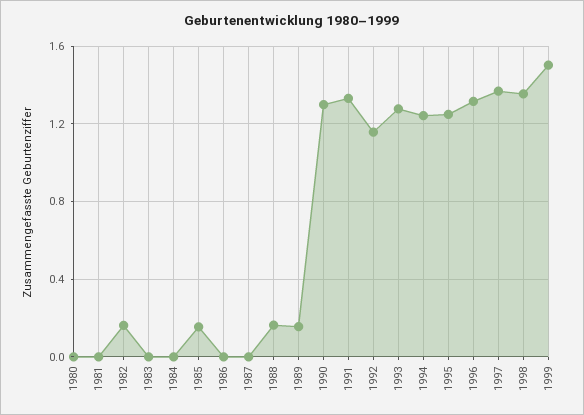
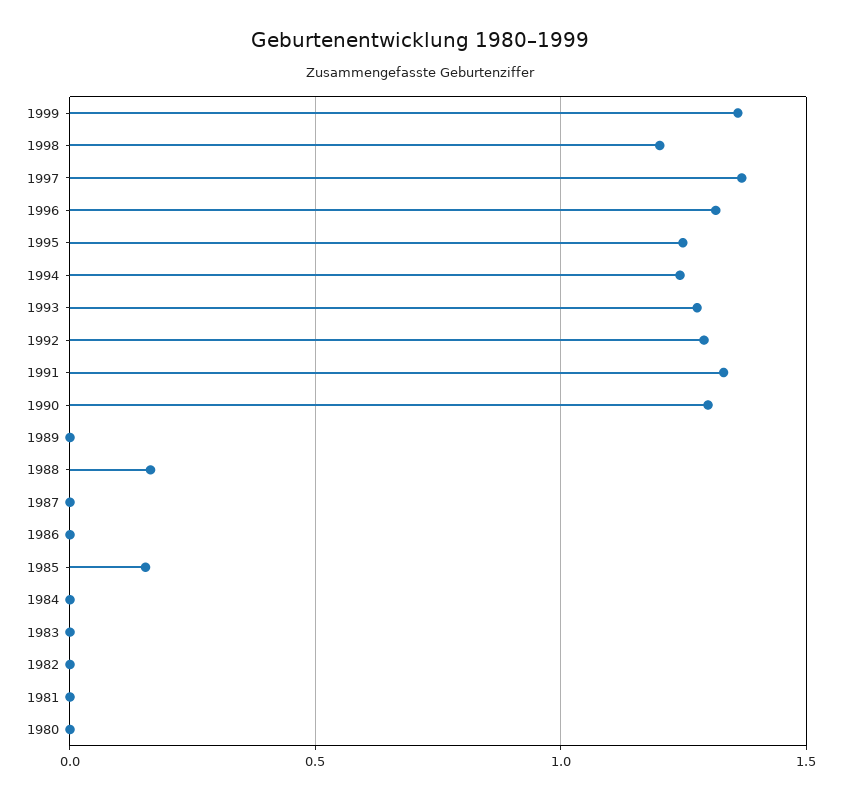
1982: 0.15 -> 0
1989: 0.15 -> 0
1992: 1.15 -> 1.3
1998: 1.35 -> 1.2
1999: 1.5 -> 1.35

